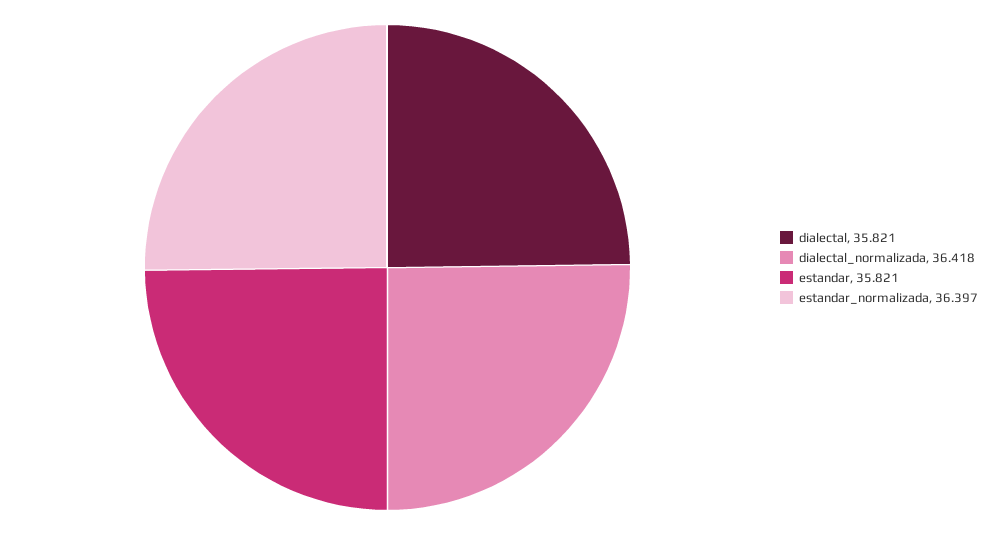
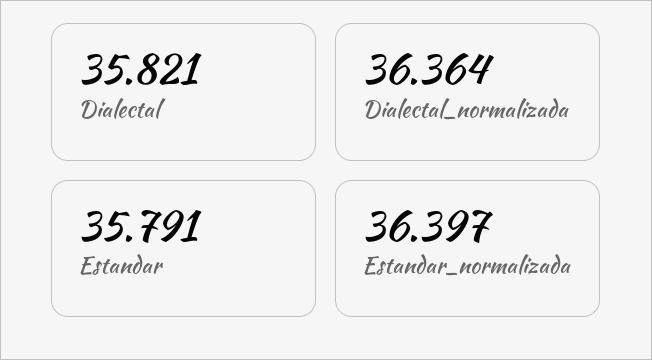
dialectal_normalizada: 36.418 -> 36.364
estandar: 35.821 -> 35.791

